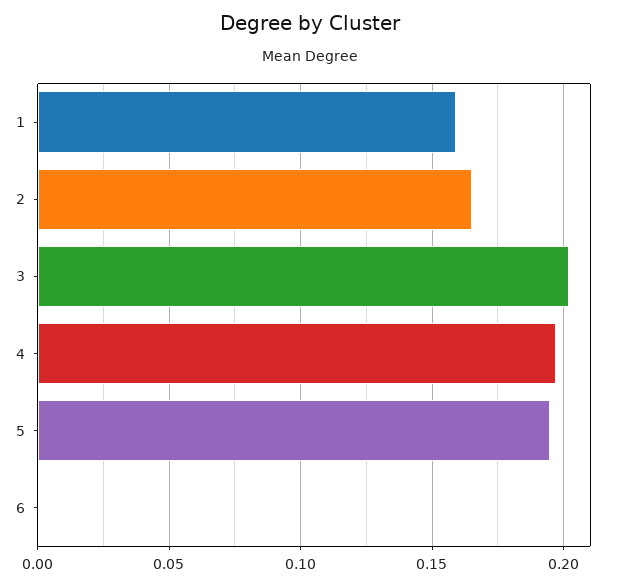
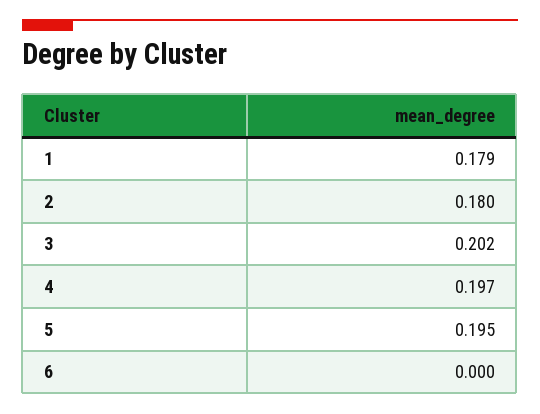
1: 0.16 -> 0.179
2: 0.165 -> 0.18

